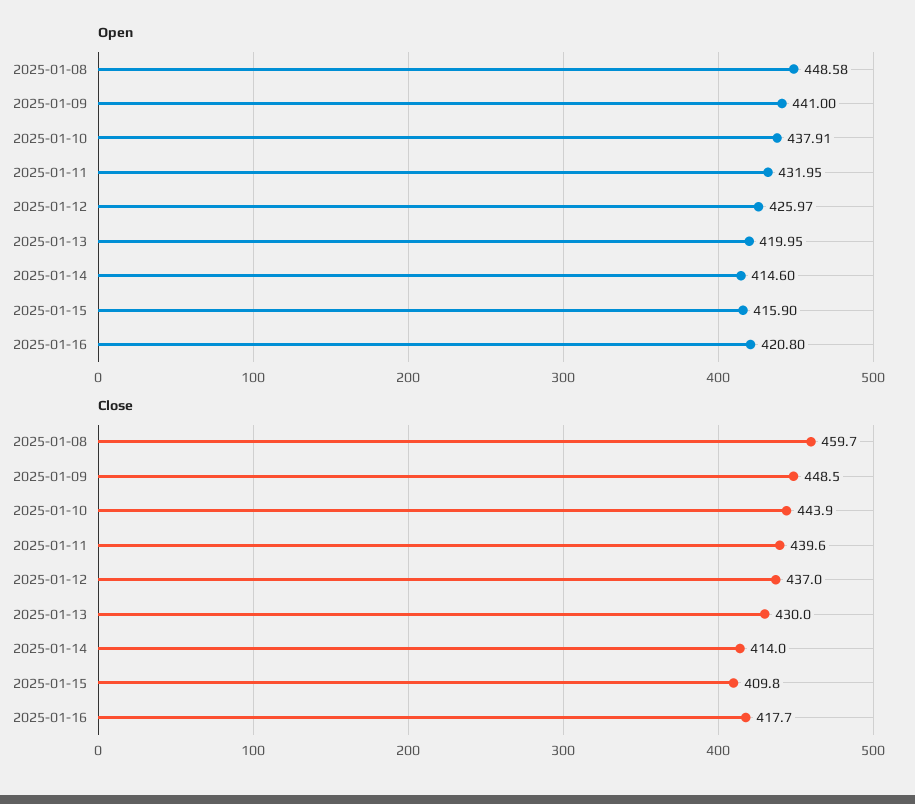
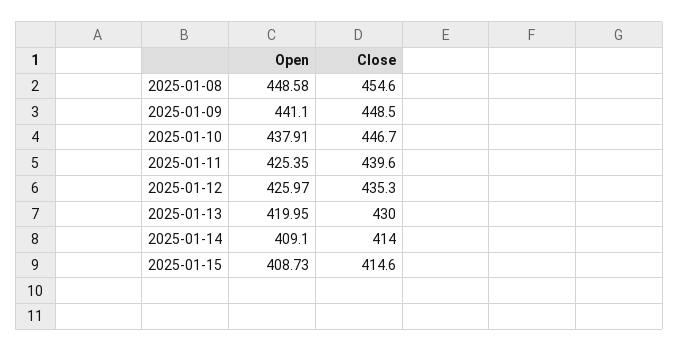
Open, 2025-01-09: 441 -> 441.1
Open, 2025-01-11: 431.95 -> 425.35
Open, 2025-01-14: 414.6 -> 409.1
Open, 2025-01-15: 415.9 -> 408.73
Open, 2025-01-16: 420.8 -> none
Close, 2025-01-08: 459.7 -> 454.6
Close, 2025-01-10: 443.9 -> 446.7
Close, 2025-01-12: 437 -> 435.3
Close, 2025-01-15: 409.8 -> 414.6
Close, 2025-01-16: 417.7 -> none

